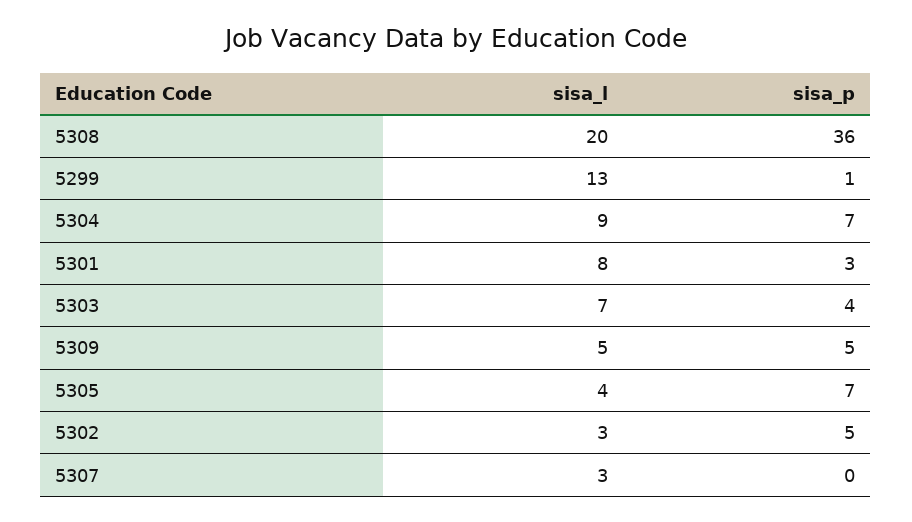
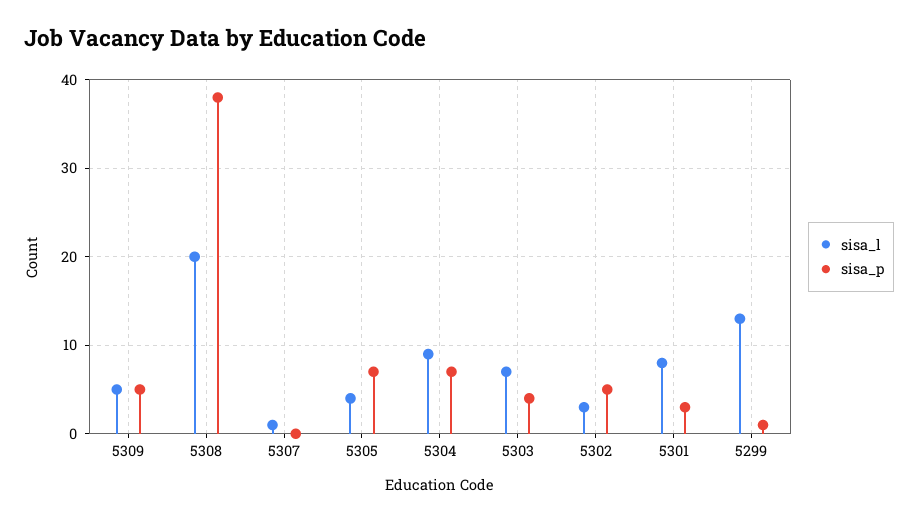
sisa_p, 5308: 36 -> 38
sisa_l, 5307: 3 -> 1

